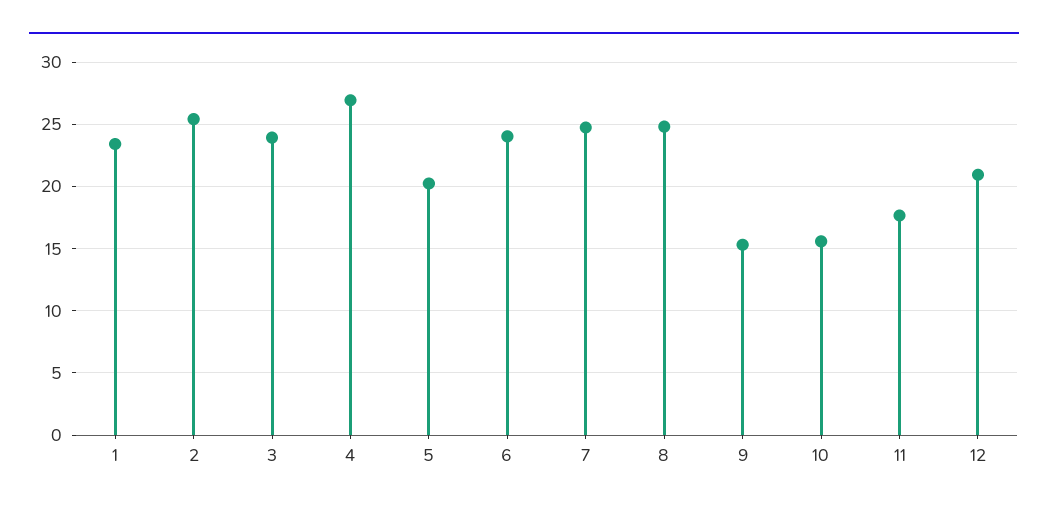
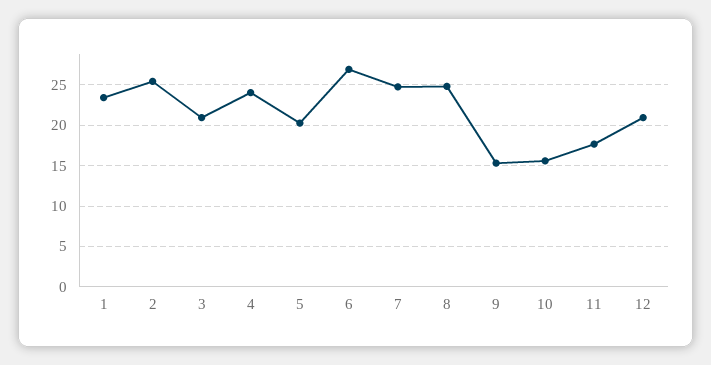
3: 24 -> 21
4: 27 -> 24
6: 24 -> 27

